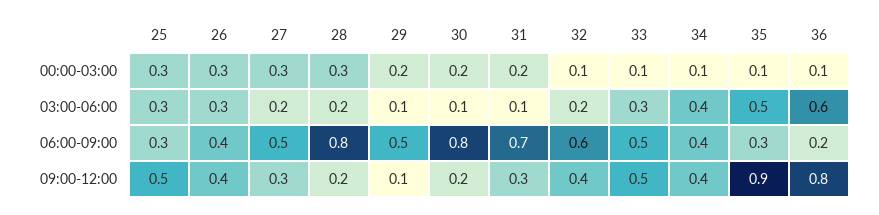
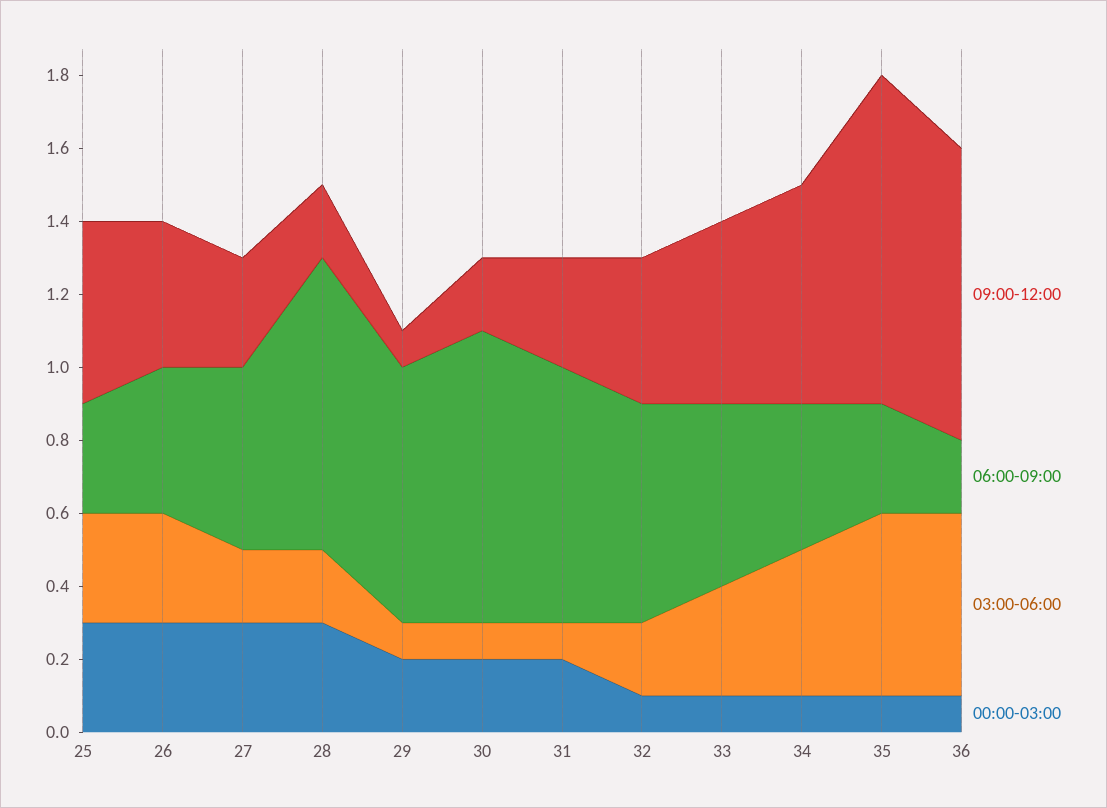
03:00-06:00, 36: 0.6 -> 0.5
06:00-09:00, 29: 0.5 -> 0.7
09:00-12:00, 34: 0.4 -> 0.6

